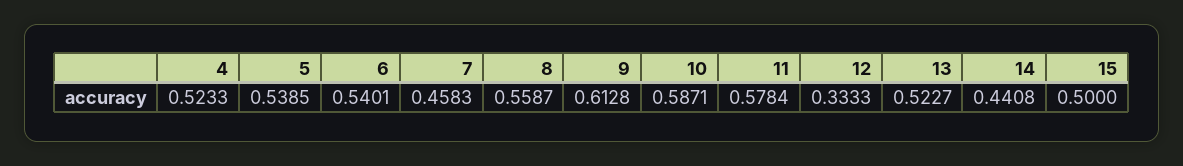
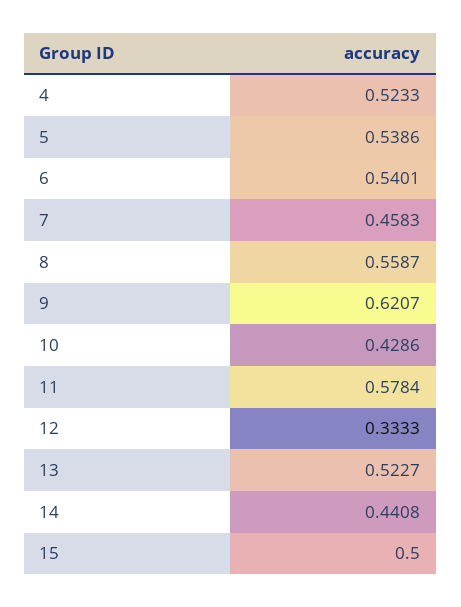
5: 0.5385 -> 0.5386
9: 0.6128 -> 0.6207
10: 0.5871 -> 0.4286

